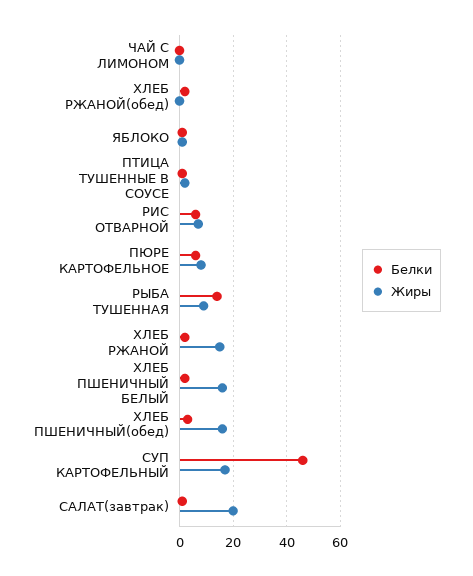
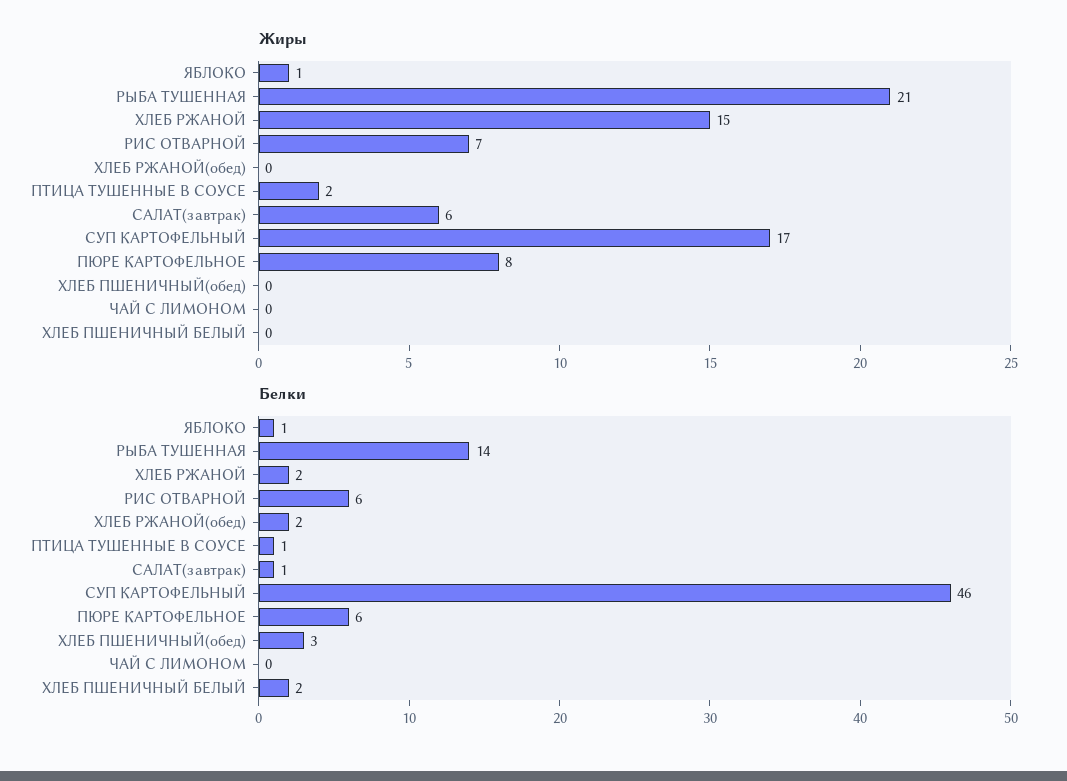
Жиры, РЫБА ТУШЕННАЯ: 10 -> 21
Жиры, ХЛЕБ ПШЕНИЧНЫЙ БЕЛЫЙ: 15 -> 0
Жиры, ХЛЕБ ПШЕНИЧНЫЙ(обед): 15 -> 0
Жиры, САЛАТ(завтрак): 20 -> 6

